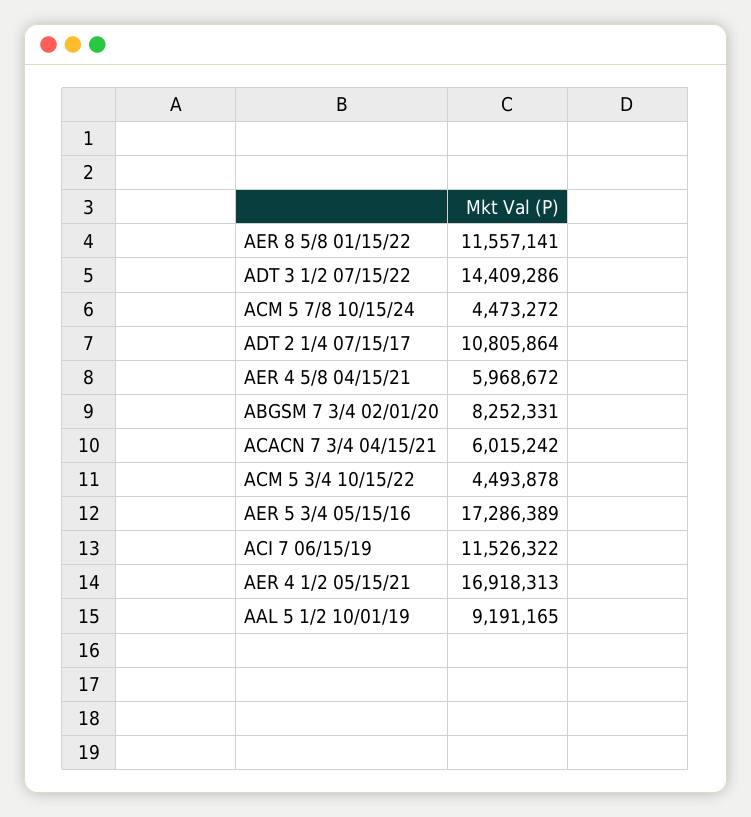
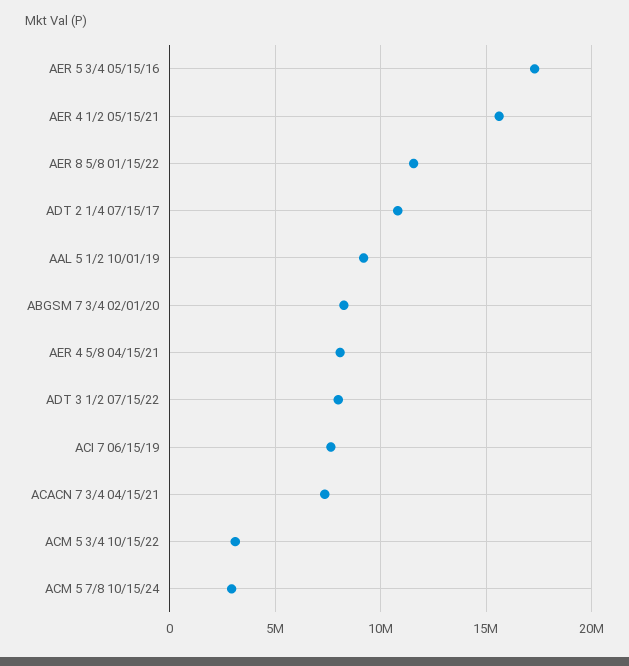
ADT 3 1/2 07/15/22: 14409286 -> 8000000
ACM 5 7/8 10/15/24: 4473272 -> 3000000
AER 4 5/8 04/15/21: 5968672 -> 8000000
ACACN 7 3/4 04/15/21: 6015242 -> 7500000
ACM 5 3/4 10/15/22: 4493878 -> 3000000
ACI 7 06/15/19: 11526322 -> 7500000
AER 4 1/2 05/15/21: 16918313 -> 15500000

